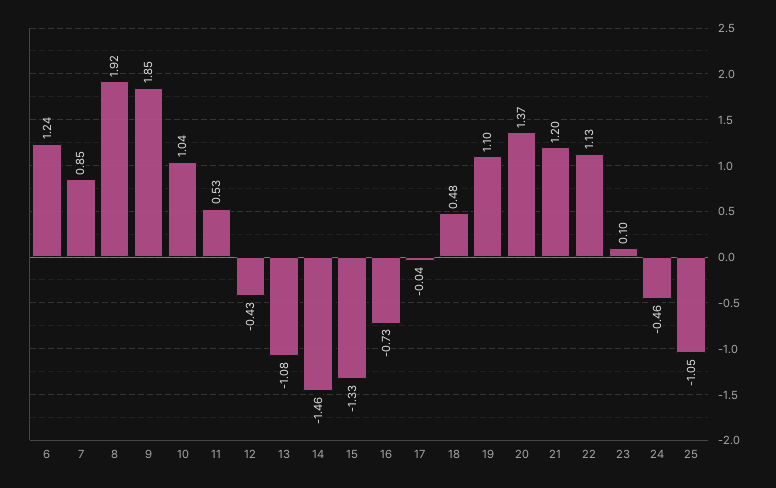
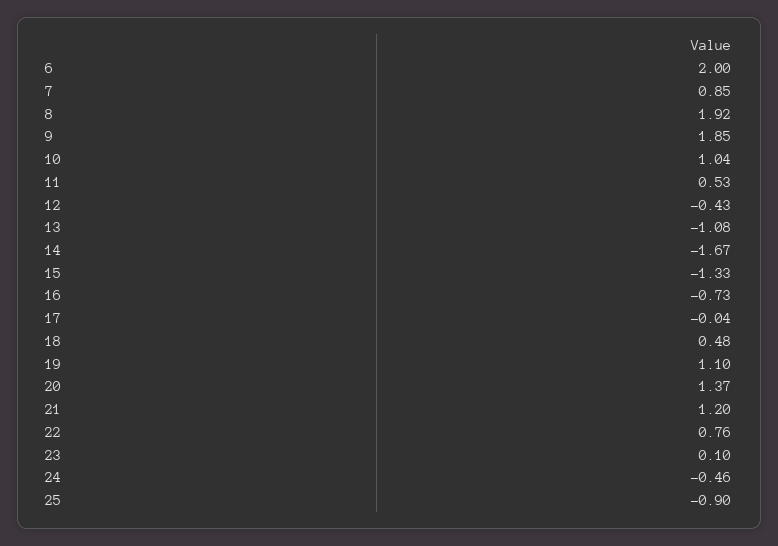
6: 1.24 -> 2
14: -1.46 -> -1.67
22: 1.13 -> 0.76
25: -1.05 -> -0.9

